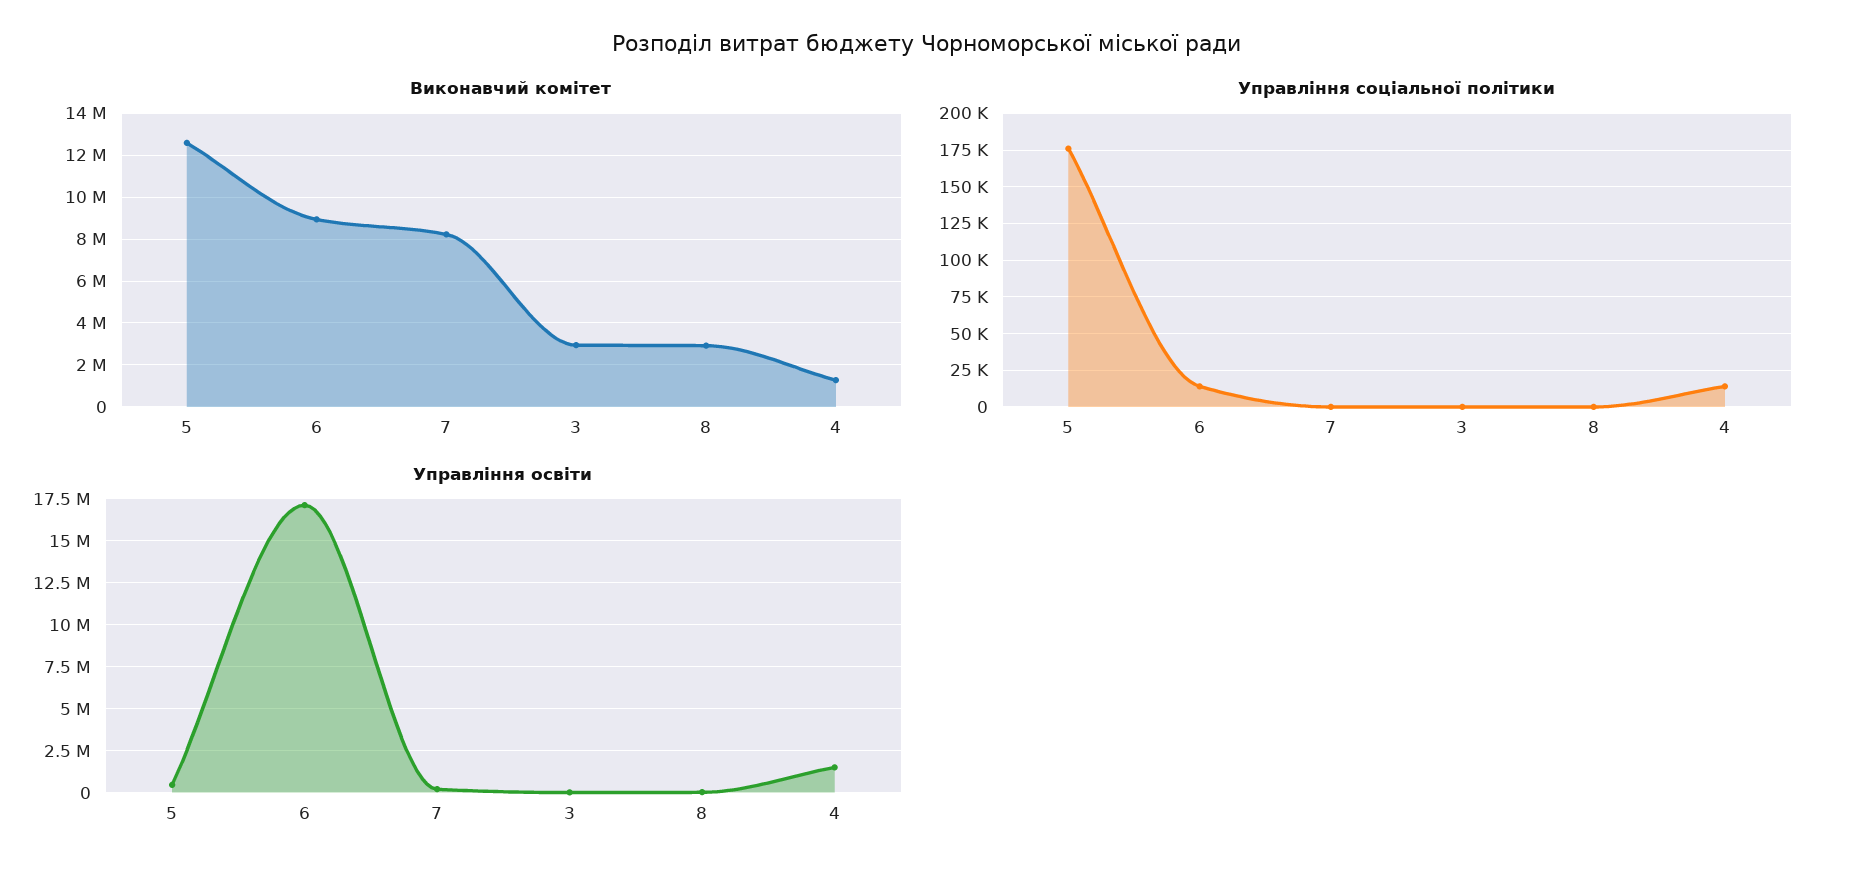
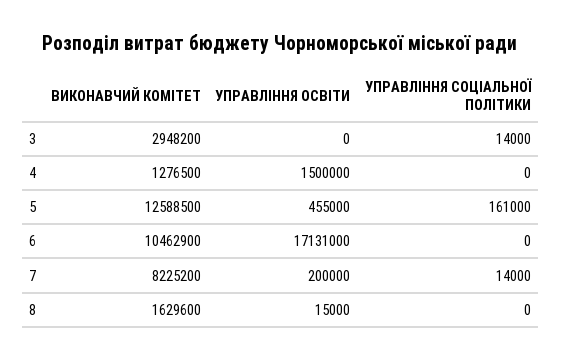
Виконавчий комітет, 6: 9000000 -> 10462900
Виконавчий комітет, 8: 3000000 -> 1629600
Управління соціальної політики, 5: 175000 -> 161000
Управління соціальної політики, 6: 15000 -> 0
Управління соціальної політики, 7: 0 -> 14000
Управління соціальної політики, 3: 0 -> 14000
Управління соціальної політики, 4: 15000 -> 0

